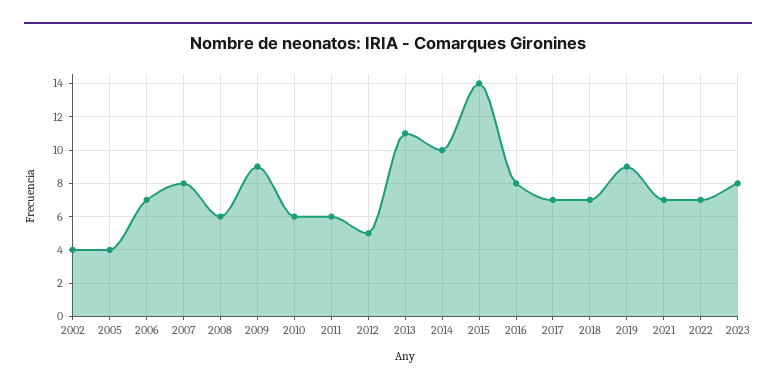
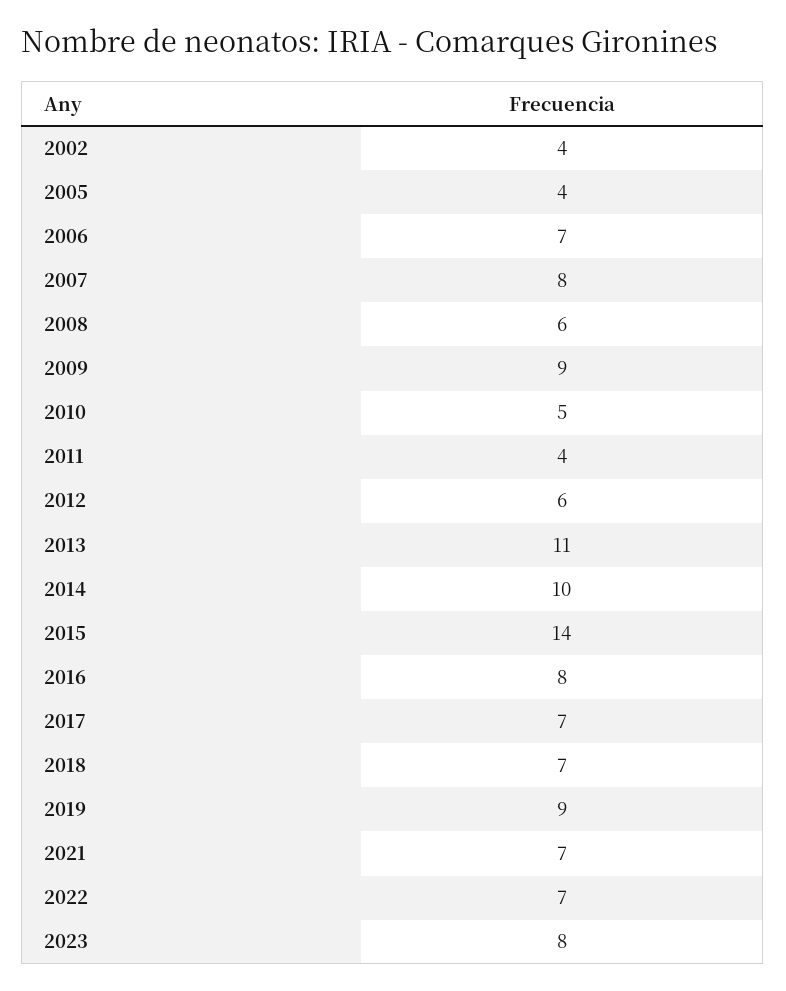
2010: 6 -> 5
2011: 6 -> 4
2012: 5 -> 6

